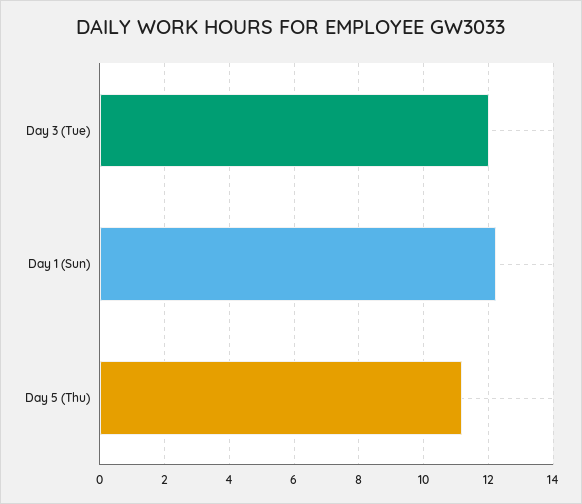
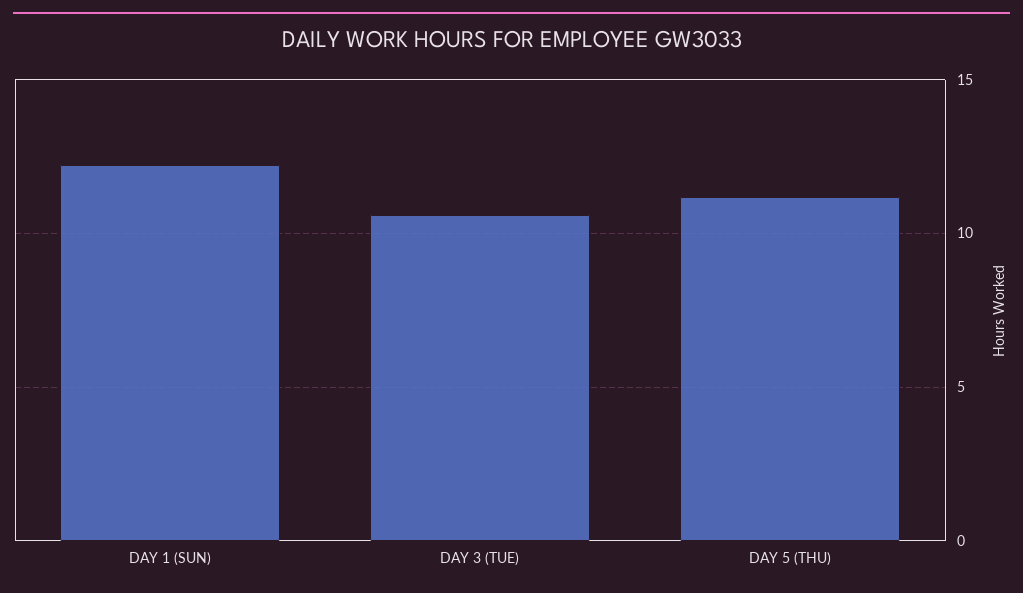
Day 3 (Tue): 12 -> 10.5

